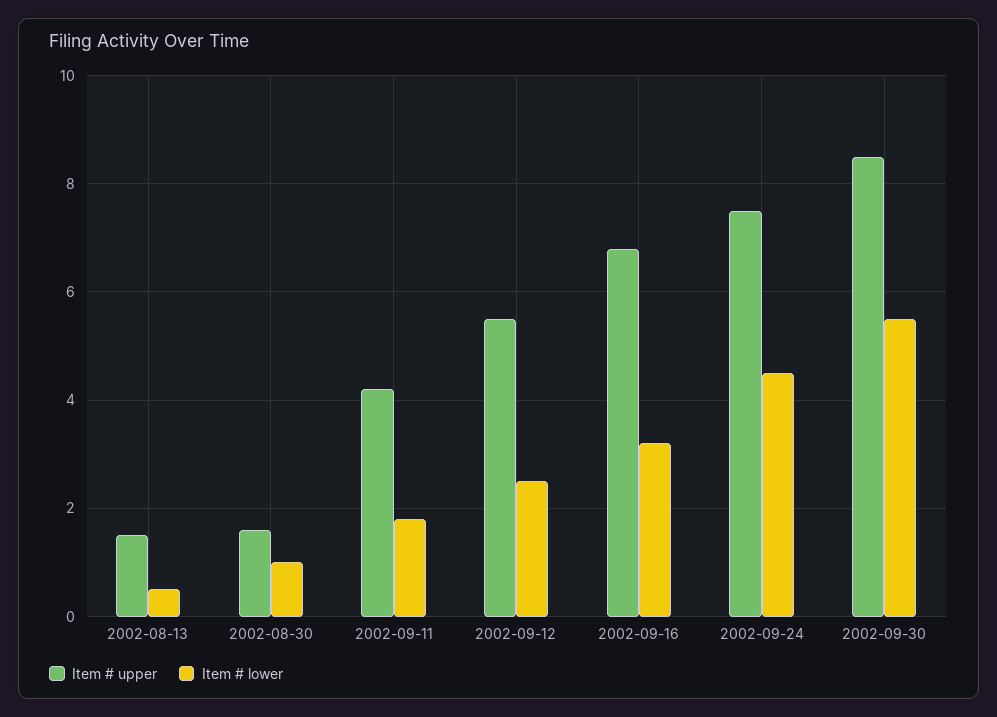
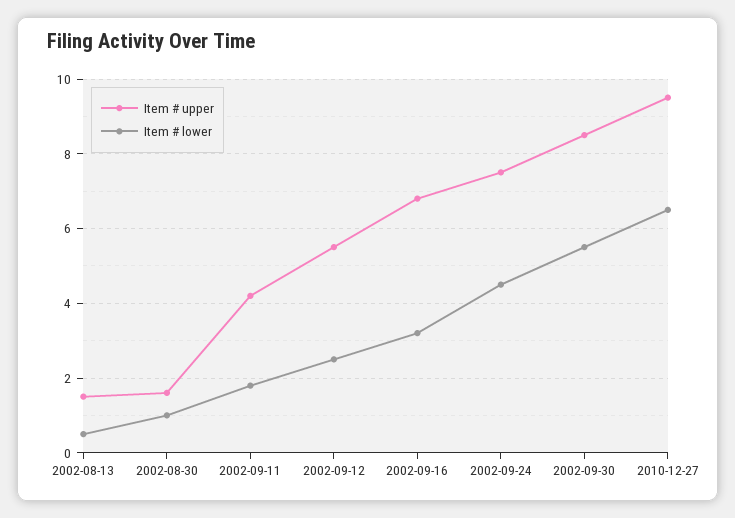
Item # upper, 2010-12-27: none -> 9.5
Item # lower, 2010-12-27: none -> 6.5

